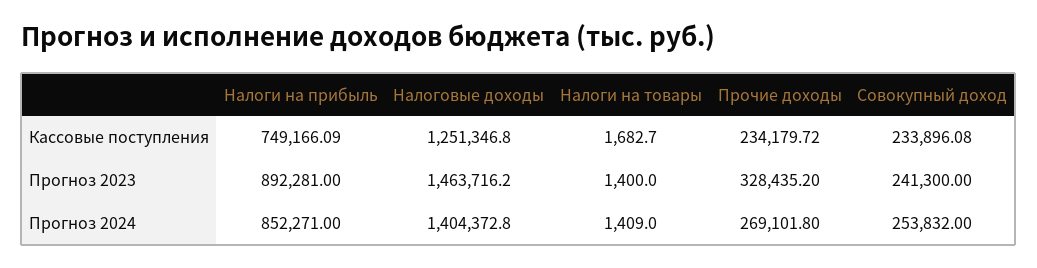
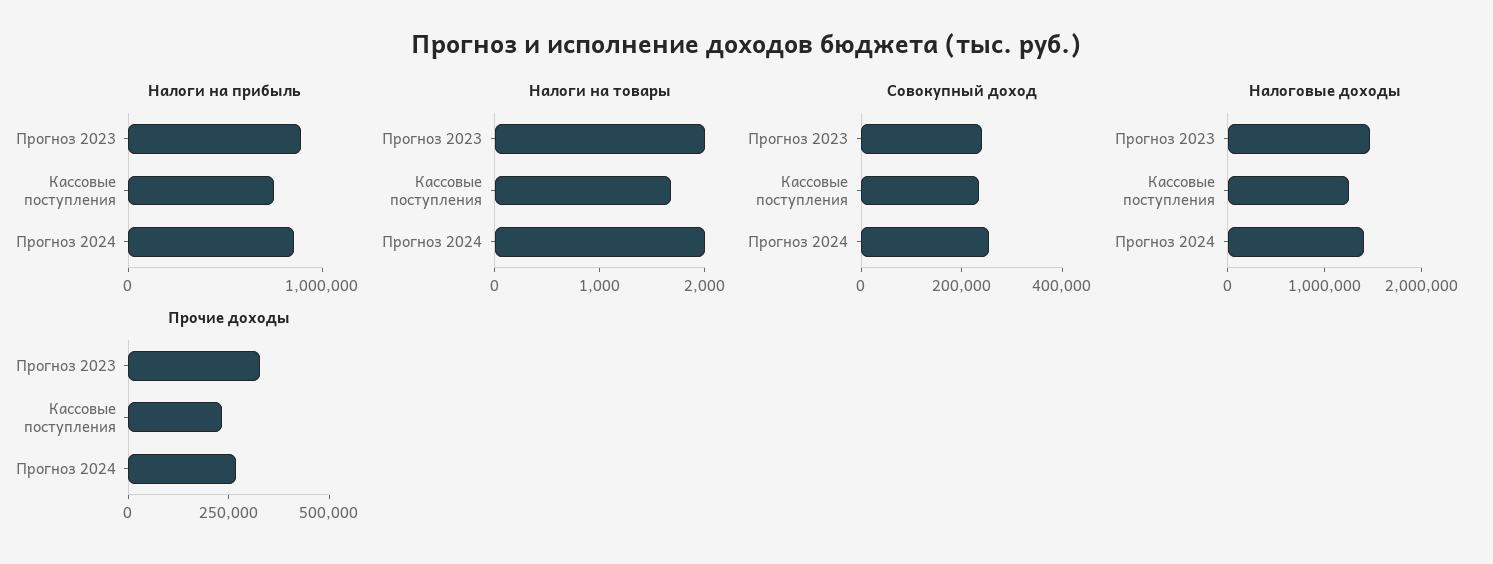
Налоги на товары, Прогноз 2023: 1400 -> 2000
Налоги на товары, Прогноз 2024: 1409 -> 2000

